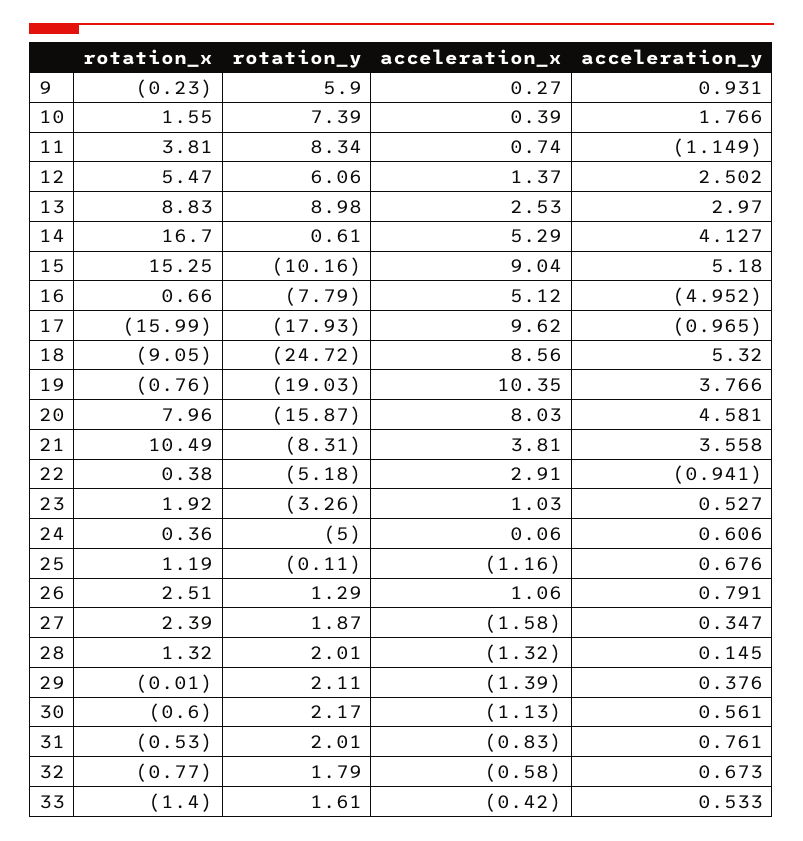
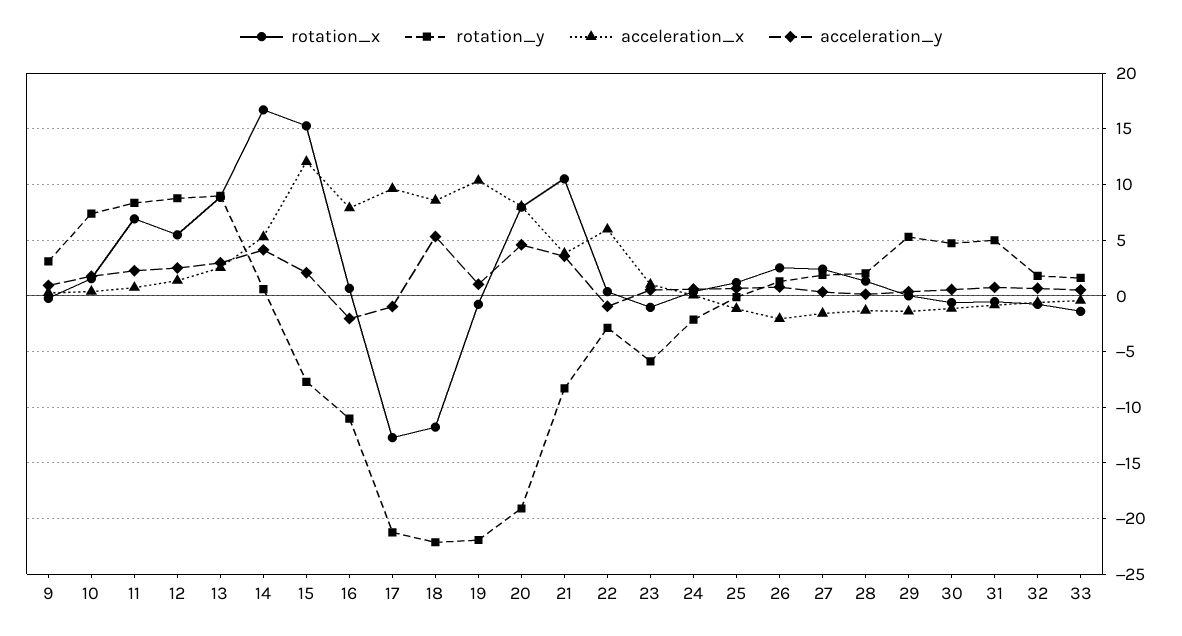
rotation_y, 9: 5.9 -> 3
rotation_x, 11: 3.81 -> 7
acceleration_y, 11: -1.149 -> 2
rotation_y, 12: 6.06 -> 9
rotation_y, 15: -10.16 -> -8
acceleration_x, 15: 9.04 -> 12
acceleration_y, 15: 5.18 -> 2
rotation_y, 16: -7.79 -> -11
acceleration_x, 16: 5.12 -> 8
acceleration_y, 16: -4.952 -> -2
rotation_x, 17: -15.99 -> -13
rotation_y, 17: -17.93 -> -21
rotation_x, 18: -9.05 -> -12
rotation_y, 18: -24.72 -> -22
rotation_y, 19: -19.03 -> -22
acceleration_y, 19: 3.766 -> 1
rotation_y, 20: -15.87 -> -19
rotation_y, 22: -5.18 -> -3
acceleration_x, 22: 2.91 -> 6
rotation_x, 23: 1.92 -> -1
rotation_y, 23: -3.26 -> -6
rotation_y, 24: -5 -> -2
acceleration_x, 26: 1.06 -> -2
rotation_y, 29: 2.11 -> 5
rotation_y, 30: 2.17 -> 5
rotation_y, 31: 2.01 -> 5

